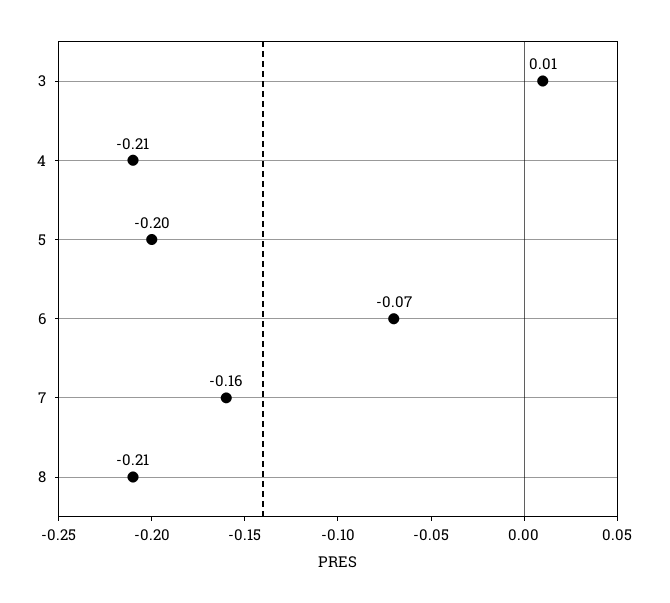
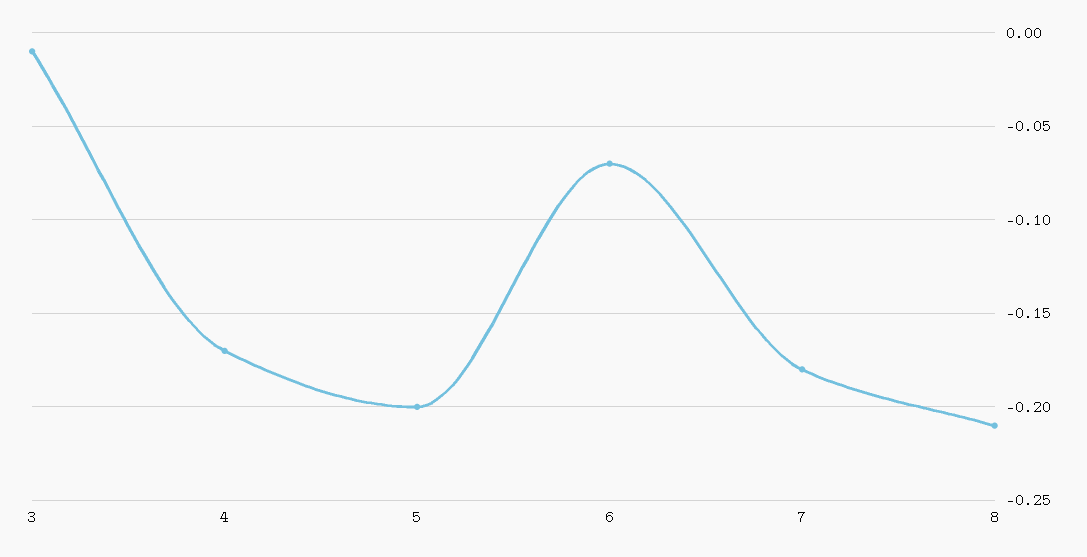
3: 0.01 -> -0.01
4: -0.21 -> -0.17
7: -0.16 -> -0.18

